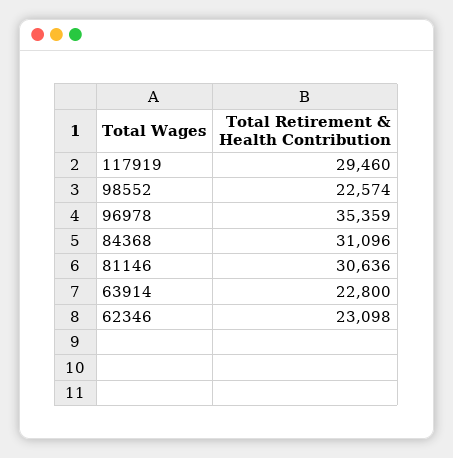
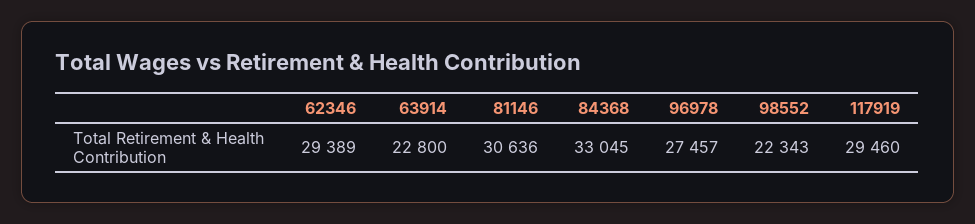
98552: 22574 -> 22343
96978: 35359 -> 27457
84368: 31096 -> 33045
62346: 23098 -> 29389

